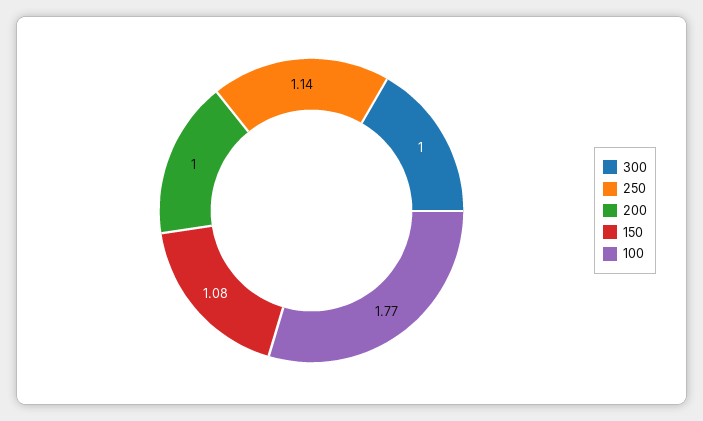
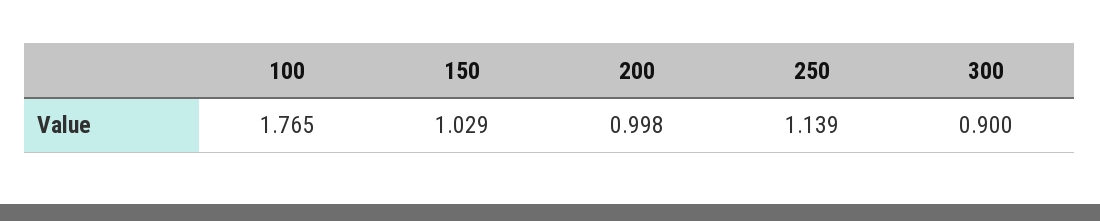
300: 1 -> 0.9
150: 1.08 -> 1.029

